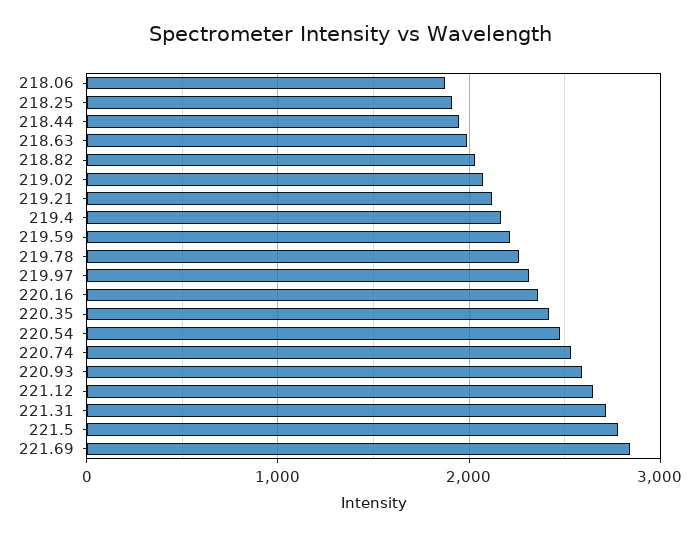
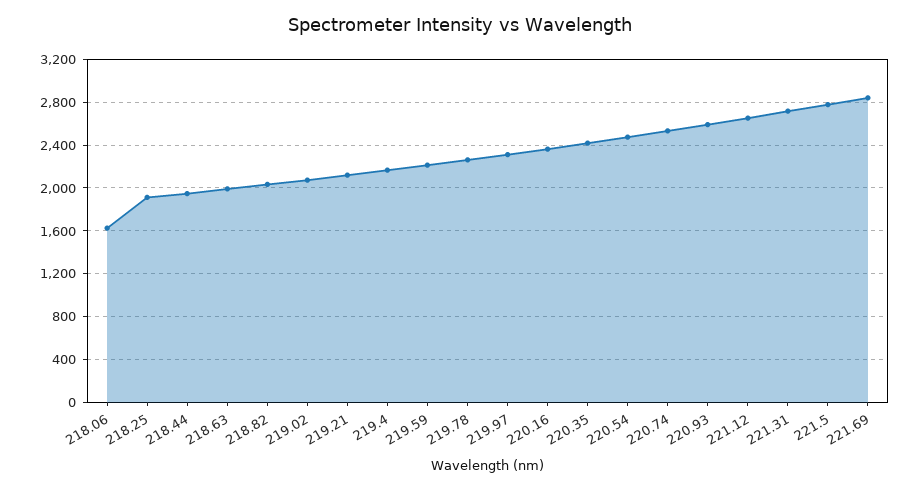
218.06: 1900 -> 1600

